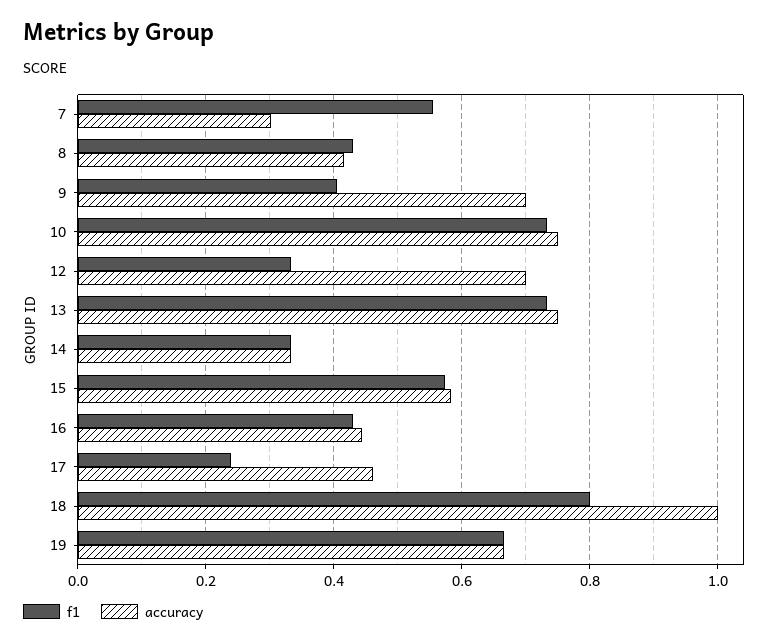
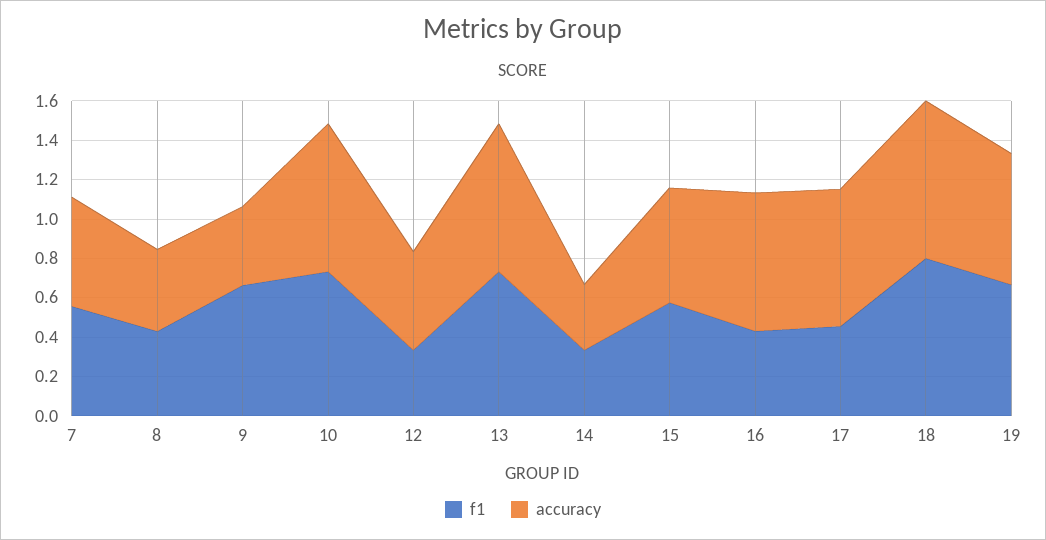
accuracy, 7: 0.3 -> 0.55
f1, 9: 0.4 -> 0.65
accuracy, 9: 0.7 -> 0.4
accuracy, 12: 0.7 -> 0.5
accuracy, 16: 0.44 -> 0.7
f1, 17: 0.24 -> 0.45
accuracy, 17: 0.46 -> 0.7
accuracy, 18: 1 -> 0.8

